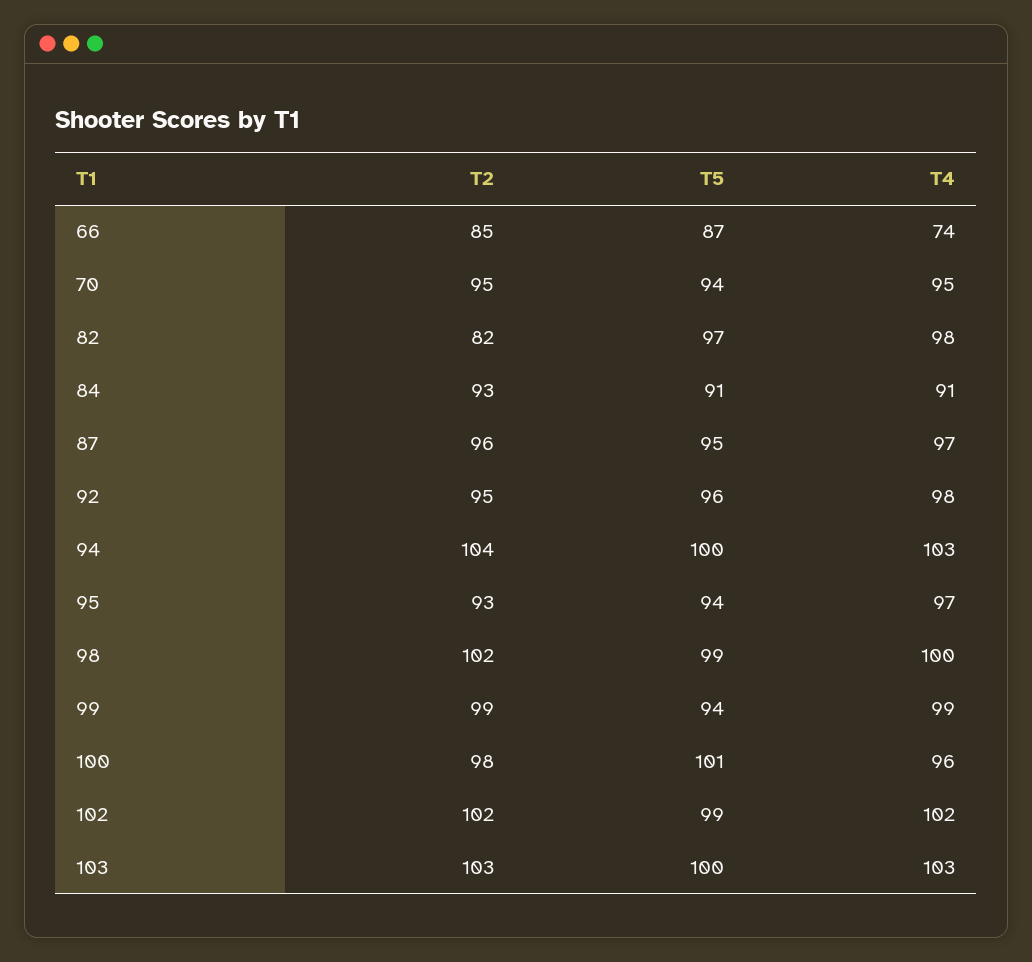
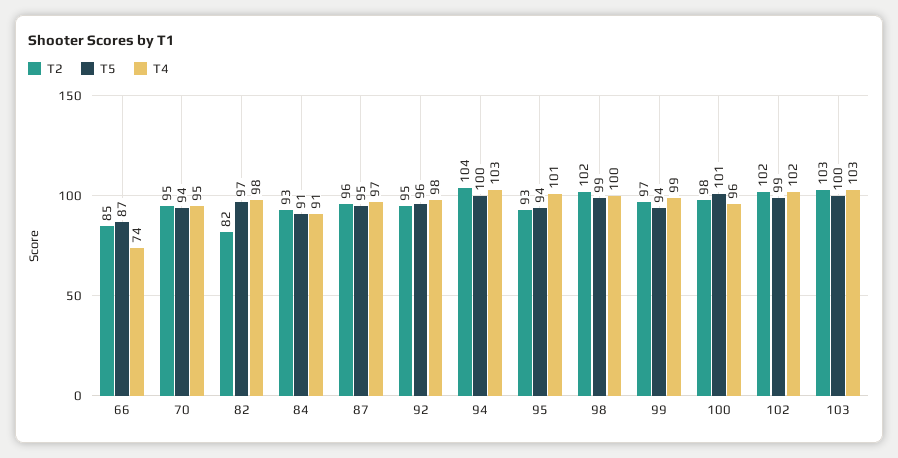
T4, 95: 97 -> 101
T2, 99: 99 -> 97

